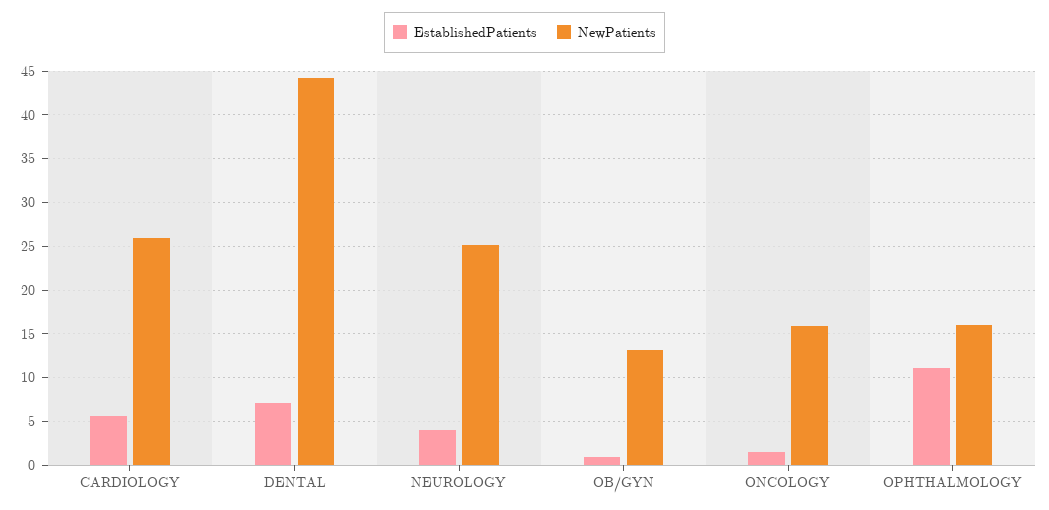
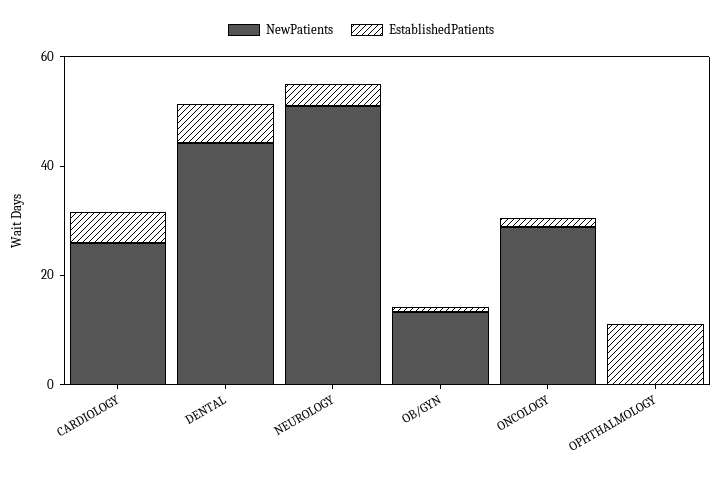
NewPatients, NEUROLOGY: 25 -> 50
NewPatients, ONCOLOGY: 16 -> 30
NewPatients, OPHTHALMOLOGY: 16 -> 0

